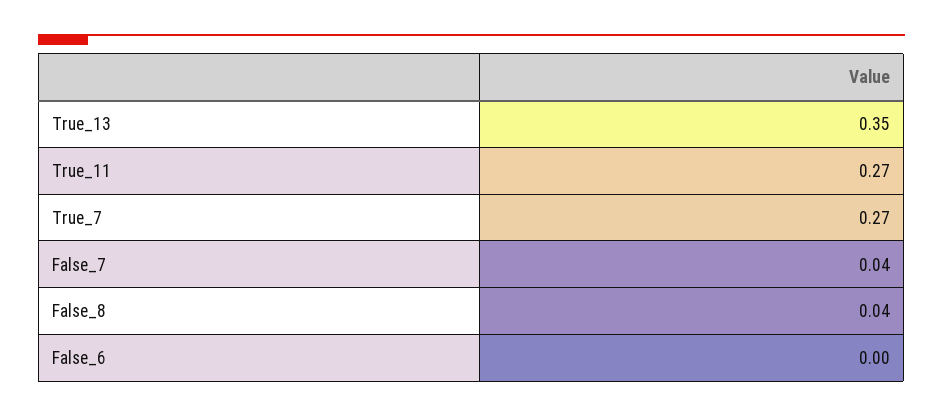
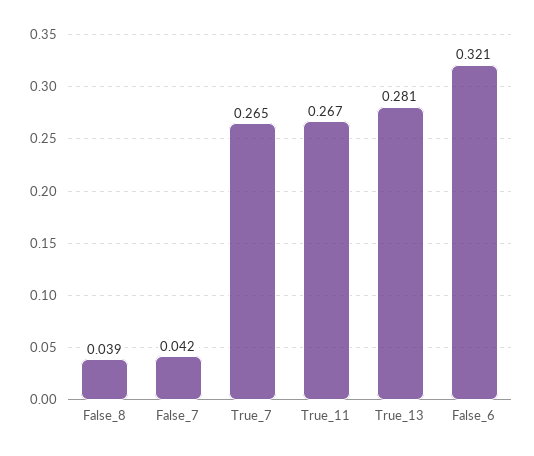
True_13: 0.35 -> 0.281
False_6: 0 -> 0.321

